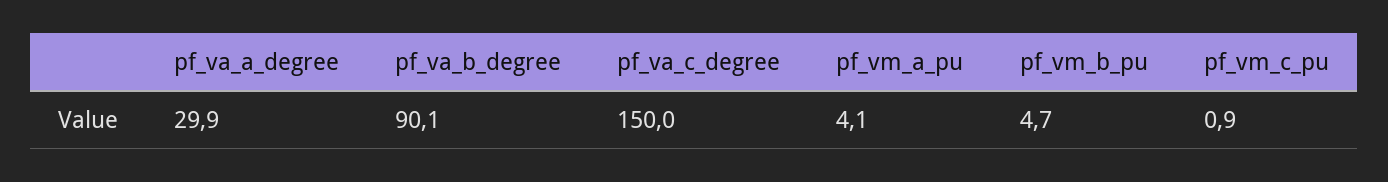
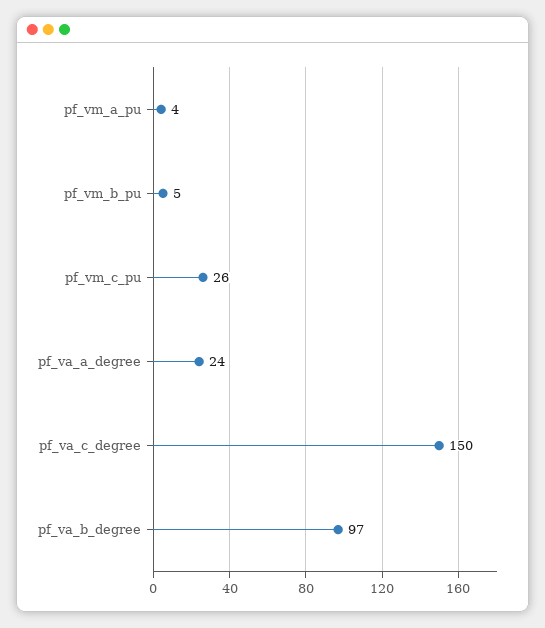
pf_va_a_degree: 29.9 -> 24
pf_va_b_degree: 90.1 -> 97
pf_vm_c_pu: 0.9 -> 26

